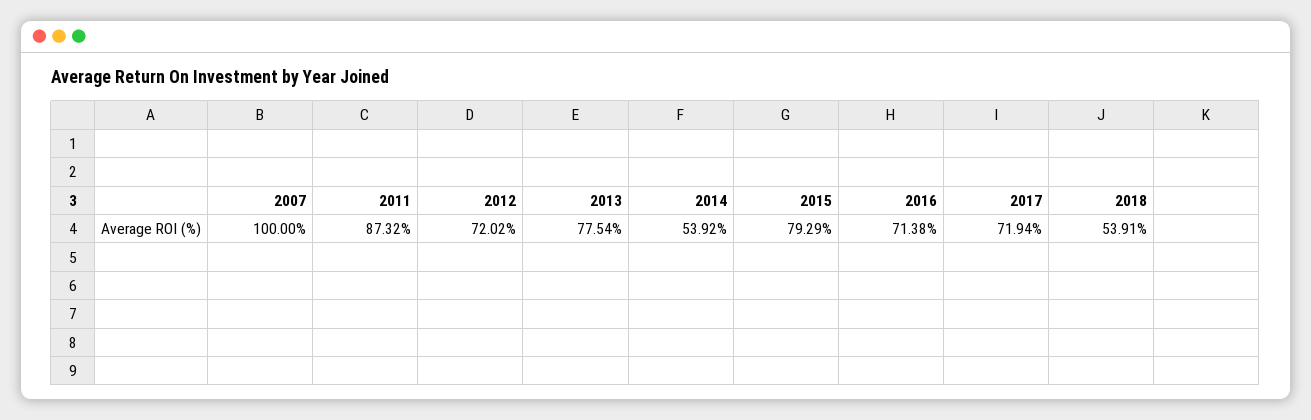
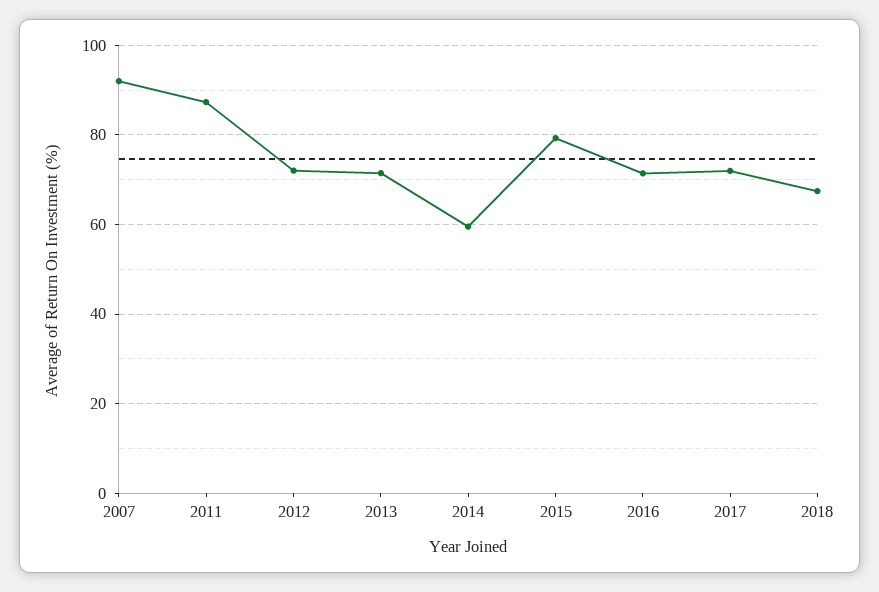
2007: 100 -> 92
2013: 77.54 -> 72
2014: 53.92 -> 60
2018: 53.91 -> 68

